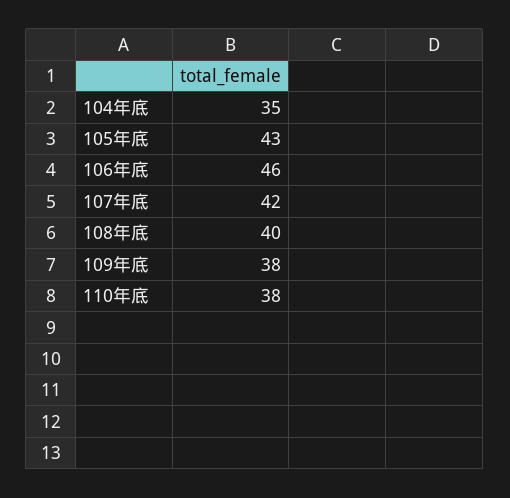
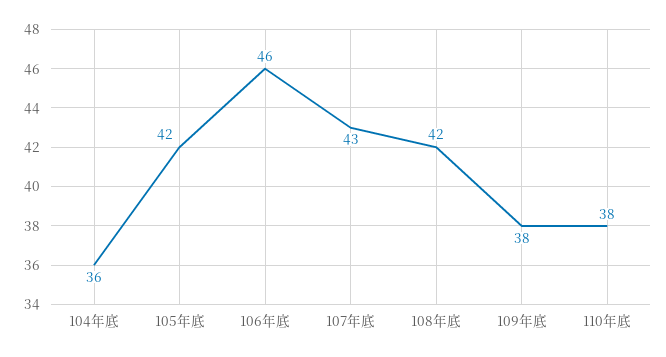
104年底: 35 -> 36
105年底: 43 -> 42
107年底: 42 -> 43
108年底: 40 -> 42

